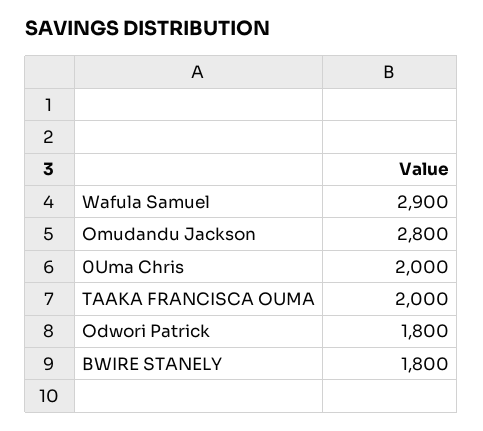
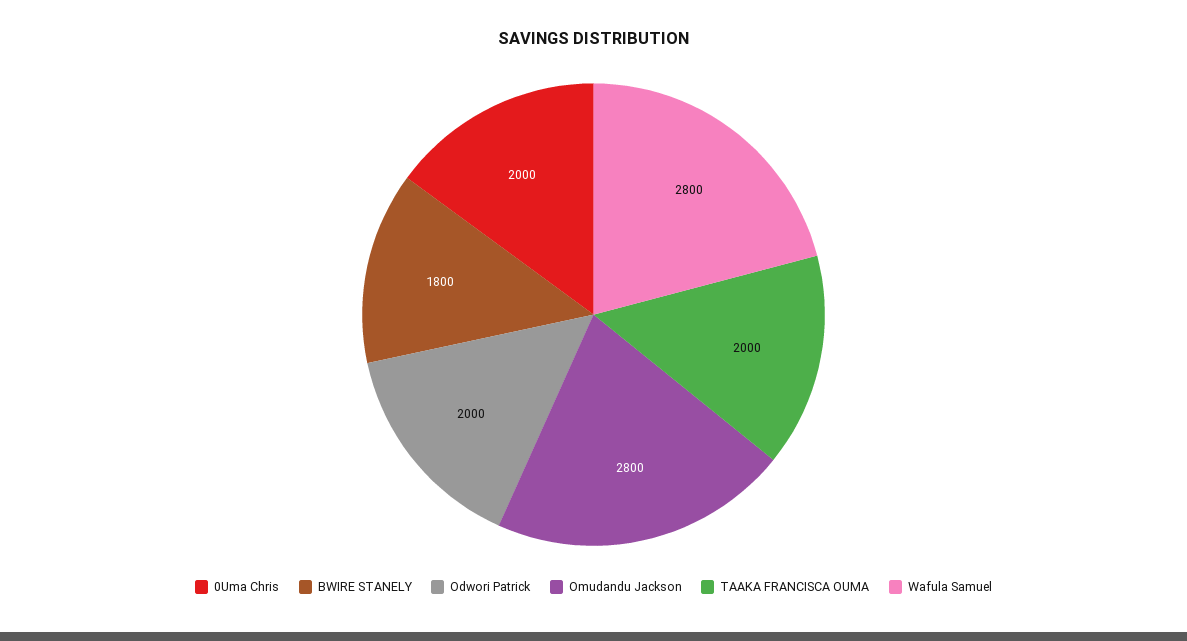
Wafula Samuel: 2900 -> 2800
Odwori Patrick: 1800 -> 2000

